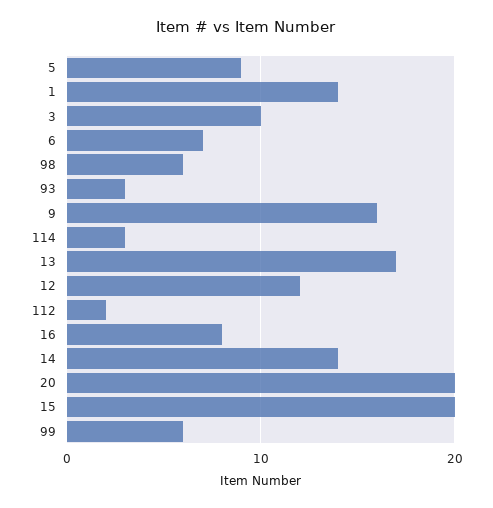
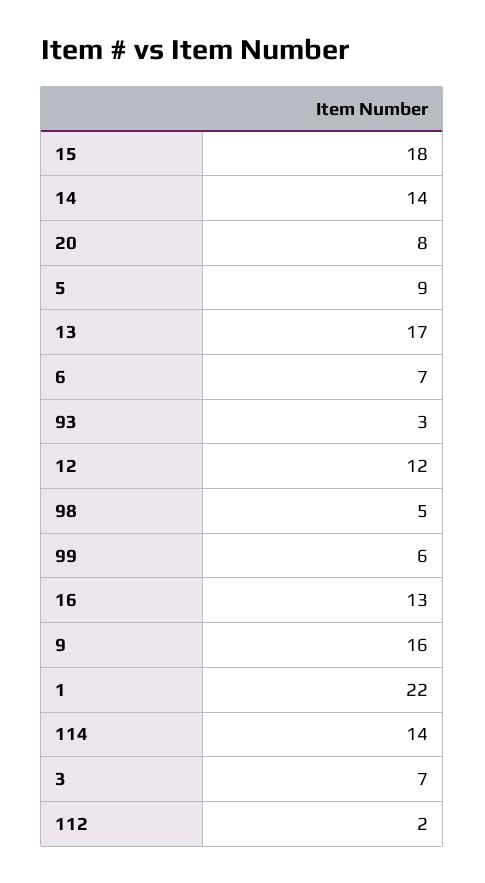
1: 14 -> 22
3: 10 -> 7
98: 6 -> 5
114: 3 -> 14
16: 8 -> 13
20: 20 -> 8
15: 20 -> 18

